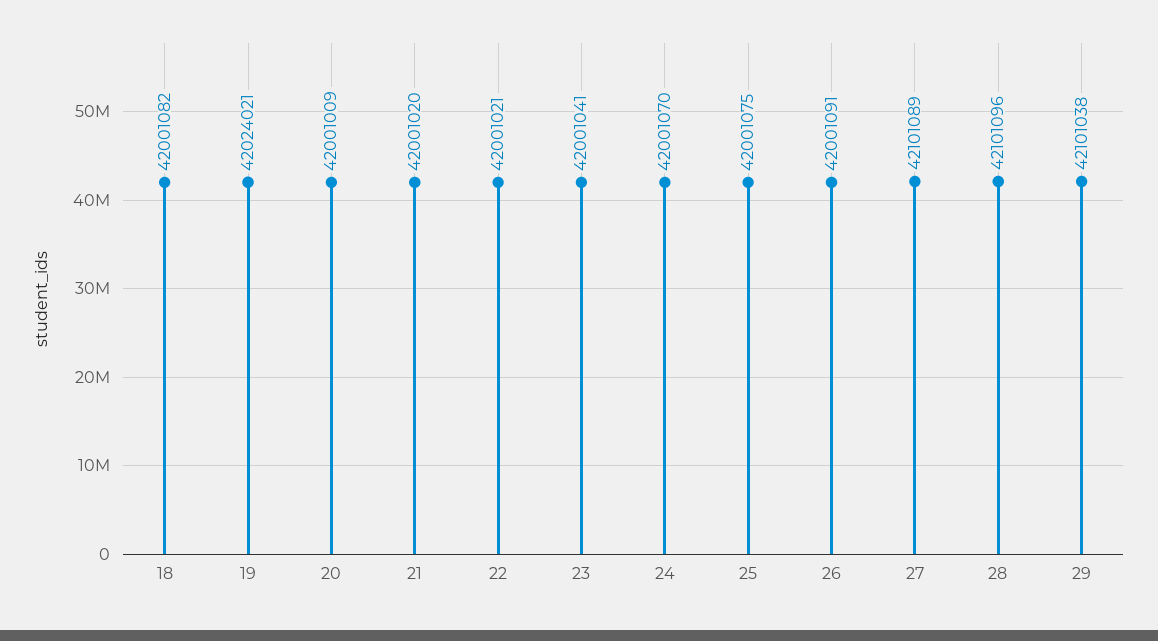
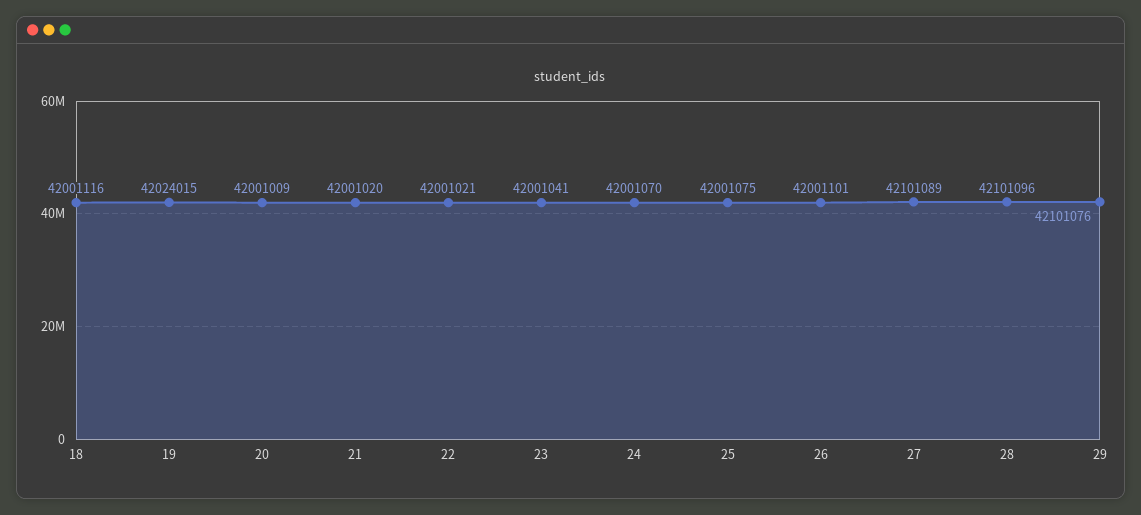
18: 42001082 -> 42001116
19: 42024021 -> 42024015
26: 42001091 -> 42001101
29: 42101038 -> 42101076

